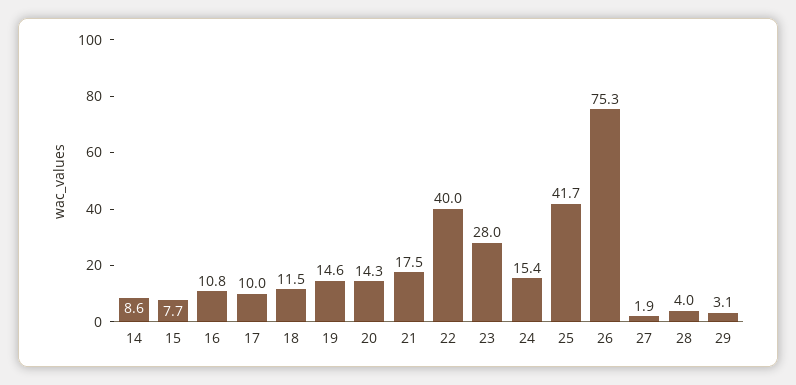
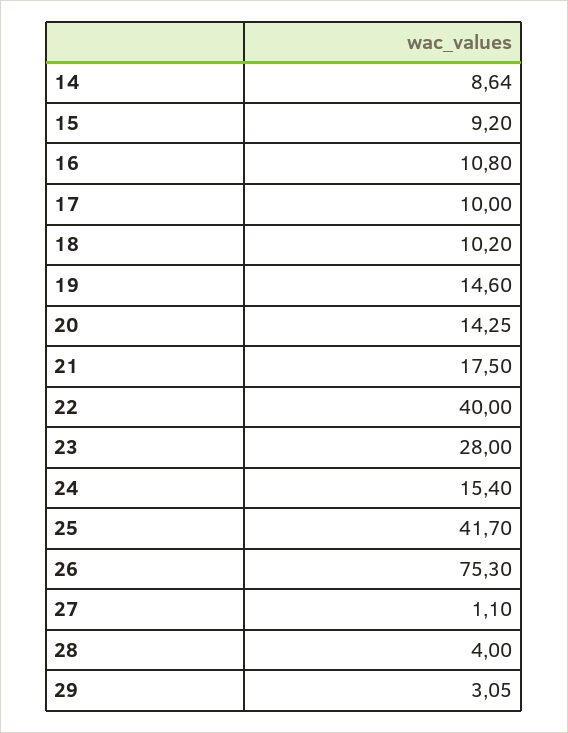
15: 7.7 -> 9.2
18: 11.5 -> 10.2
27: 1.9 -> 1.1

